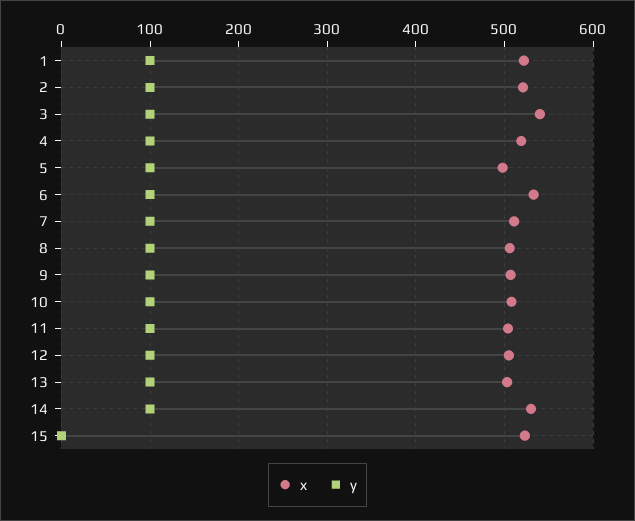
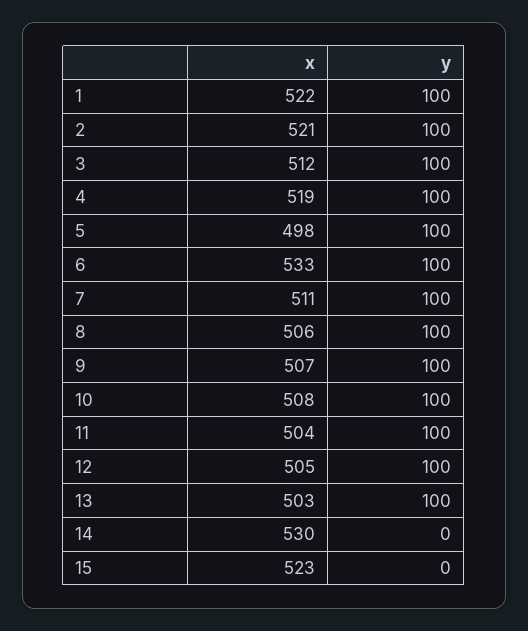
x, 3: 540 -> 512
y, 14: 100 -> 0

